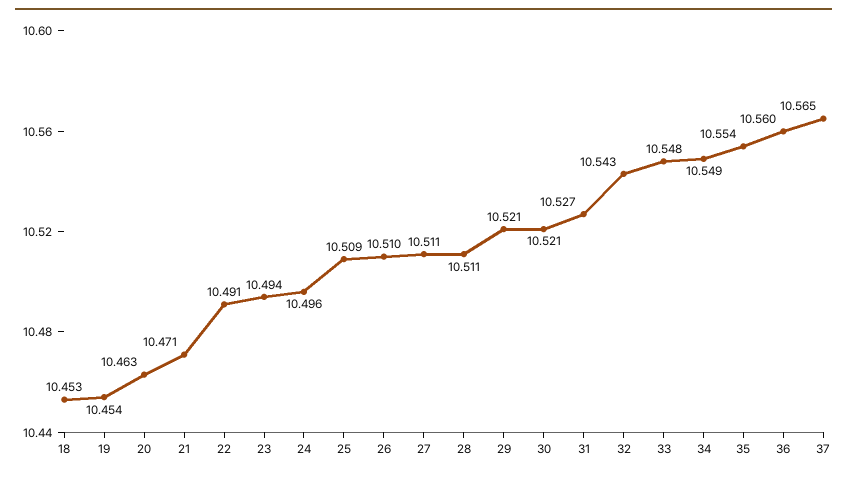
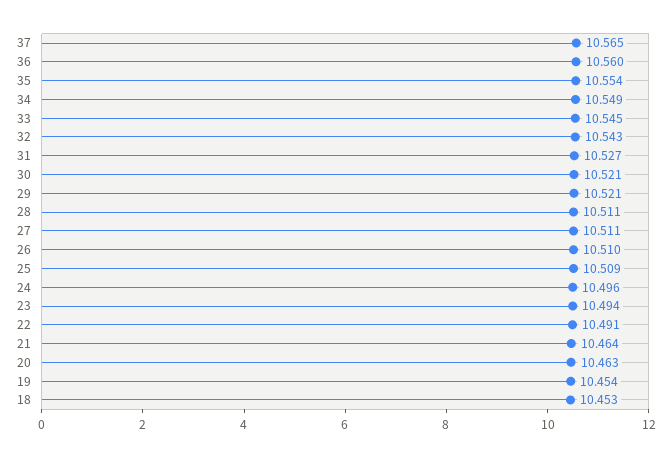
21: 10.471 -> 10.464
33: 10.548 -> 10.545

